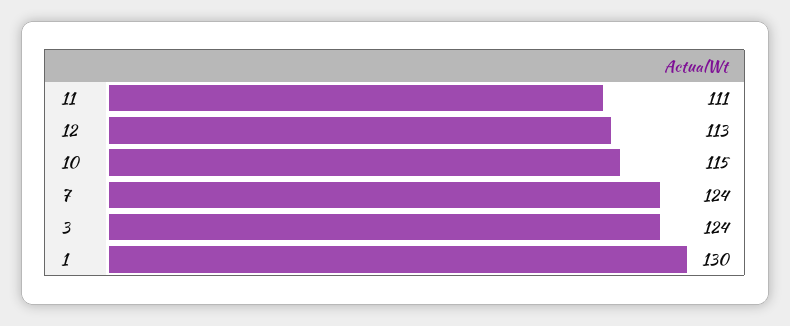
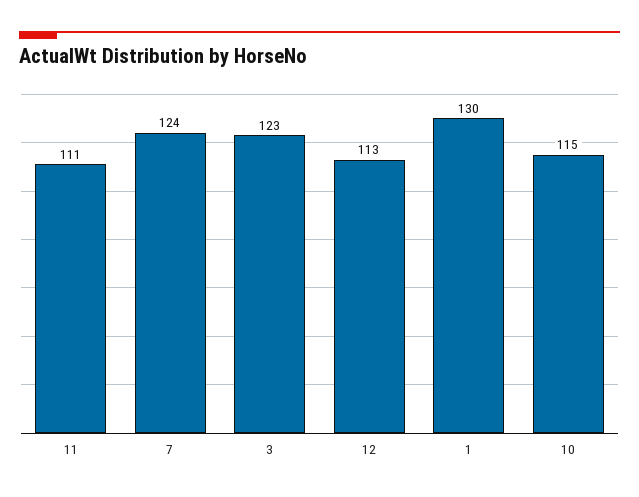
3: 124 -> 123

